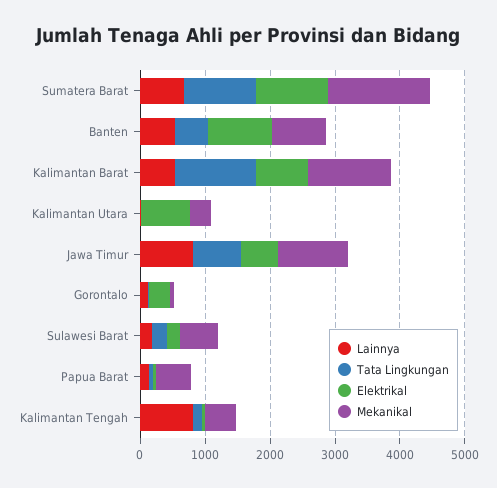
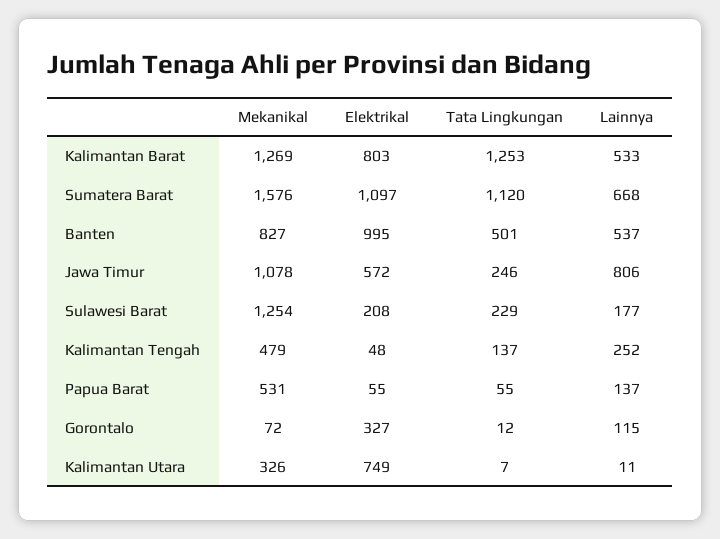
Tata Lingkungan, Jawa Timur: 800 -> 246
Mekanikal, Sulawesi Barat: 600 -> 1254
Lainnya, Kalimantan Tengah: 800 -> 252

